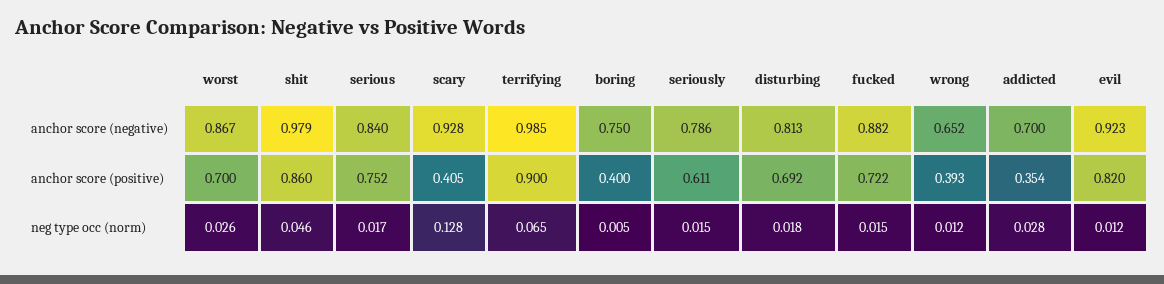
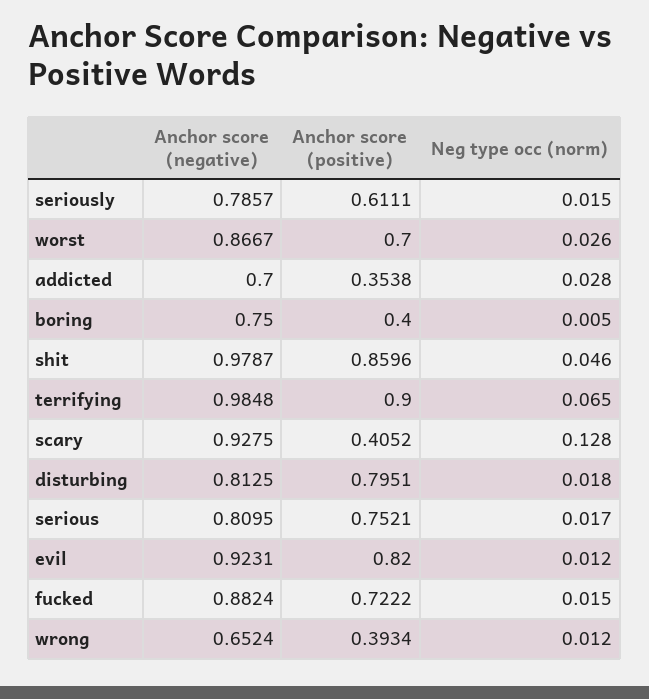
serious, anchor score (negative): 0.84 -> 0.8095
disturbing, anchor score (positive): 0.692 -> 0.7951

